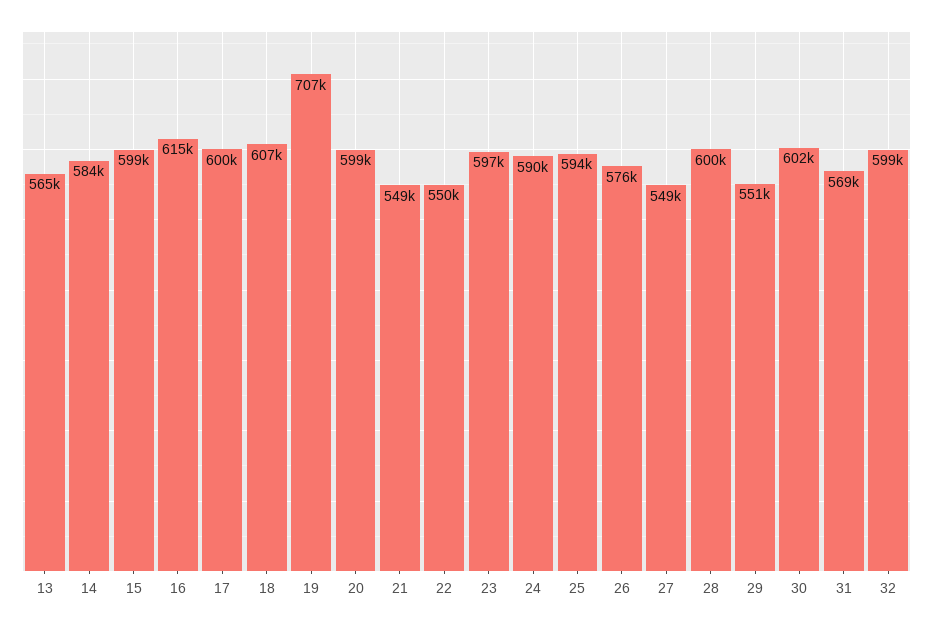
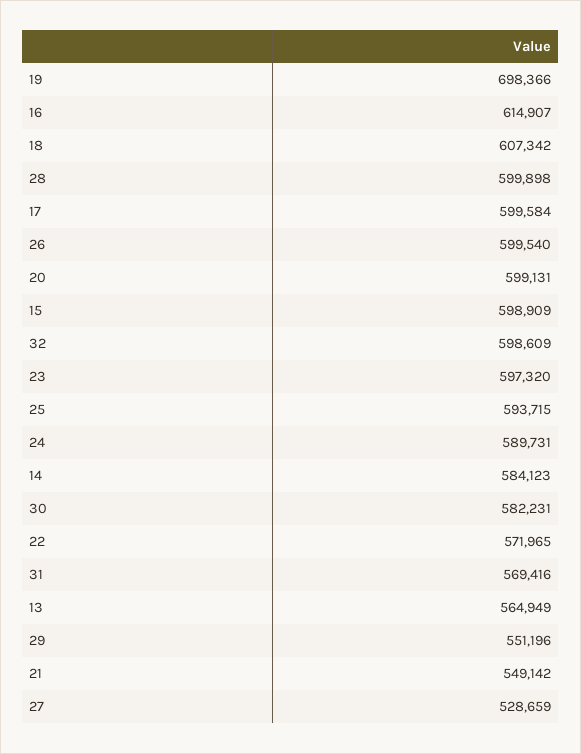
19: 707000 -> 698366
22: 550000 -> 571965
26: 576000 -> 599540
27: 549000 -> 528659
30: 602000 -> 582231

